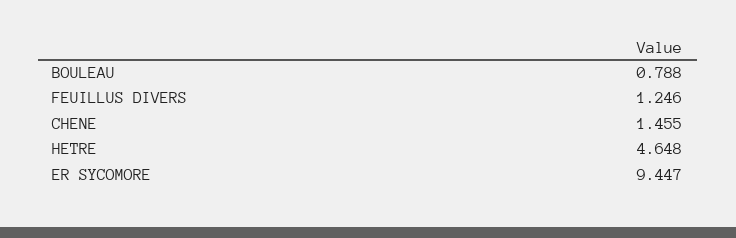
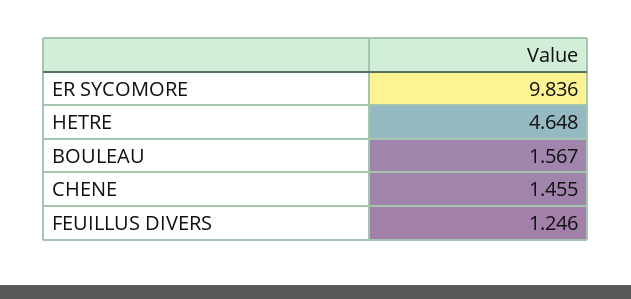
BOULEAU: 0.788 -> 1.567
ER SYCOMORE: 9.447 -> 9.836

